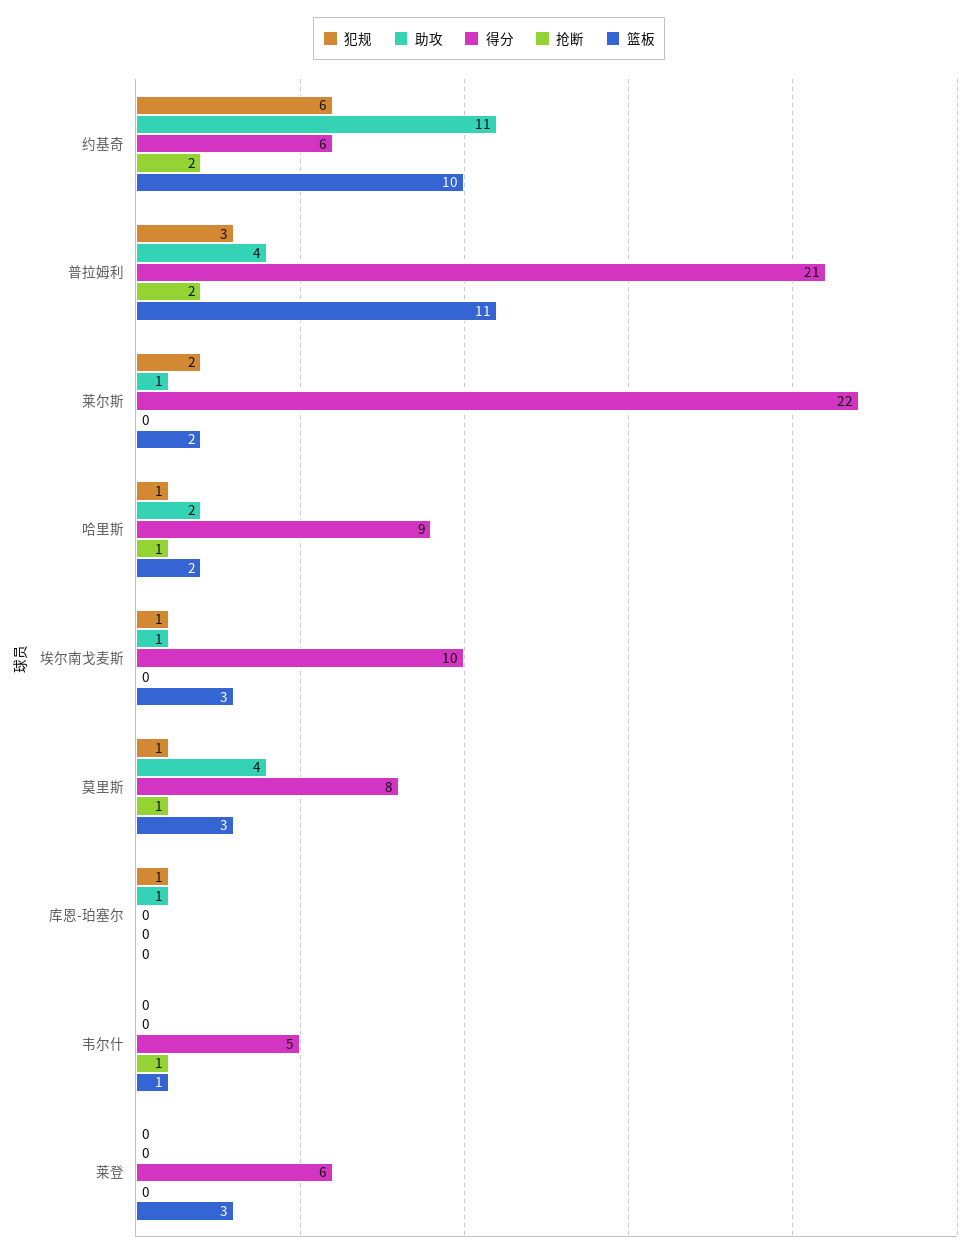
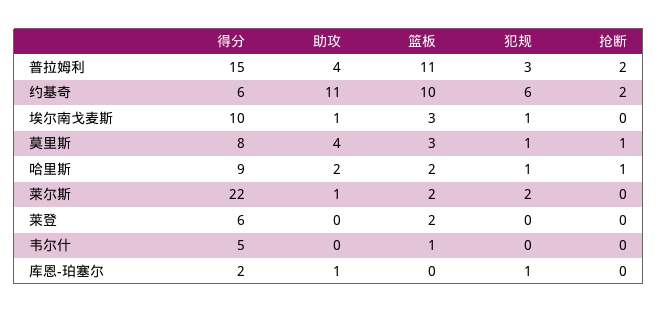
得分, 普拉姆利: 21 -> 15
得分, 库恩-珀塞尔: 0 -> 2
抢断, 韦尔什: 1 -> 0
篮板, 莱登: 3 -> 2

